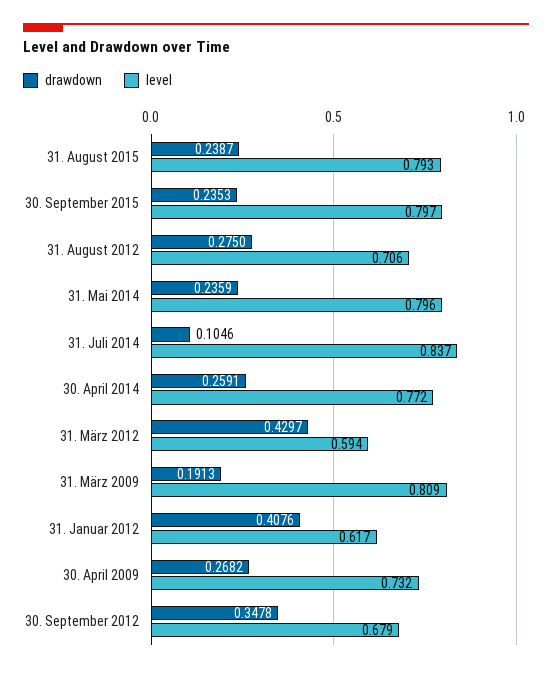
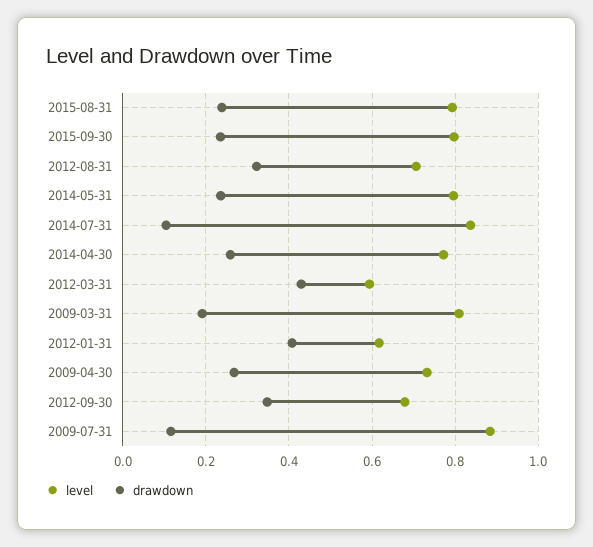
drawdown, 31. August 2012: 0.275 -> 0.32
level, 2009-07-31: none -> 0.88
drawdown, 2009-07-31: none -> 0.12

